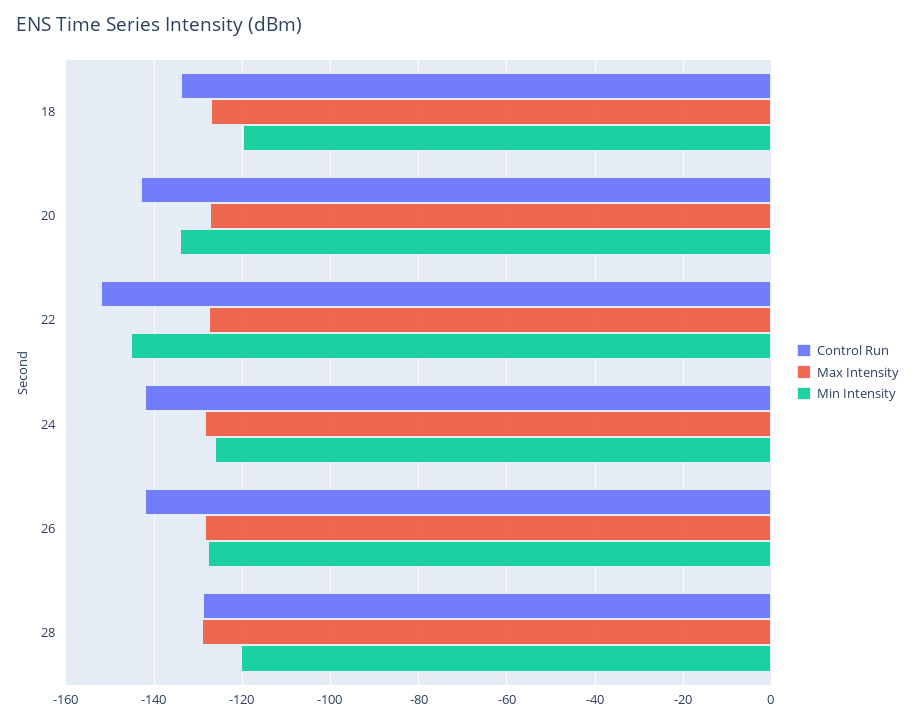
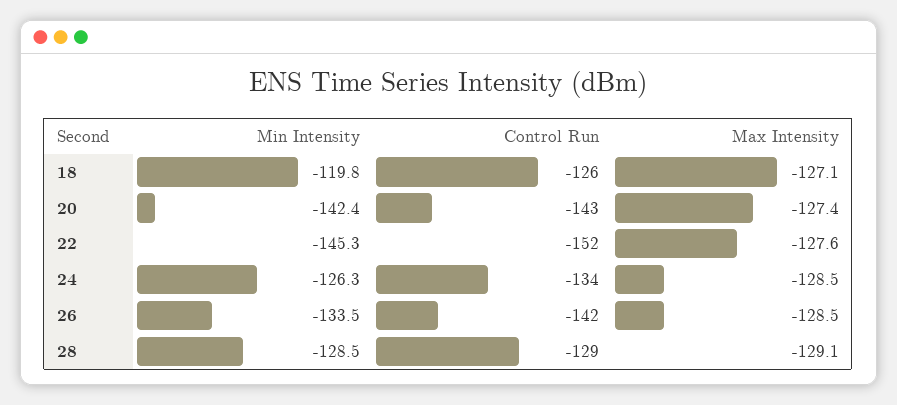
Control Run, 18: -134 -> -126
Min Intensity, 20: -134 -> -142.4
Control Run, 24: -142 -> -134
Min Intensity, 26: -128 -> -133.5
Min Intensity, 28: -120 -> -128.5

